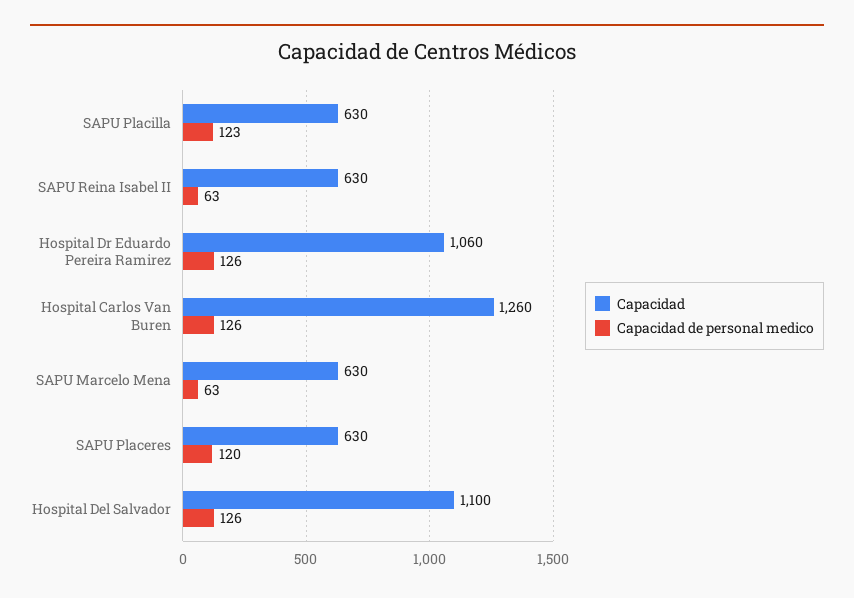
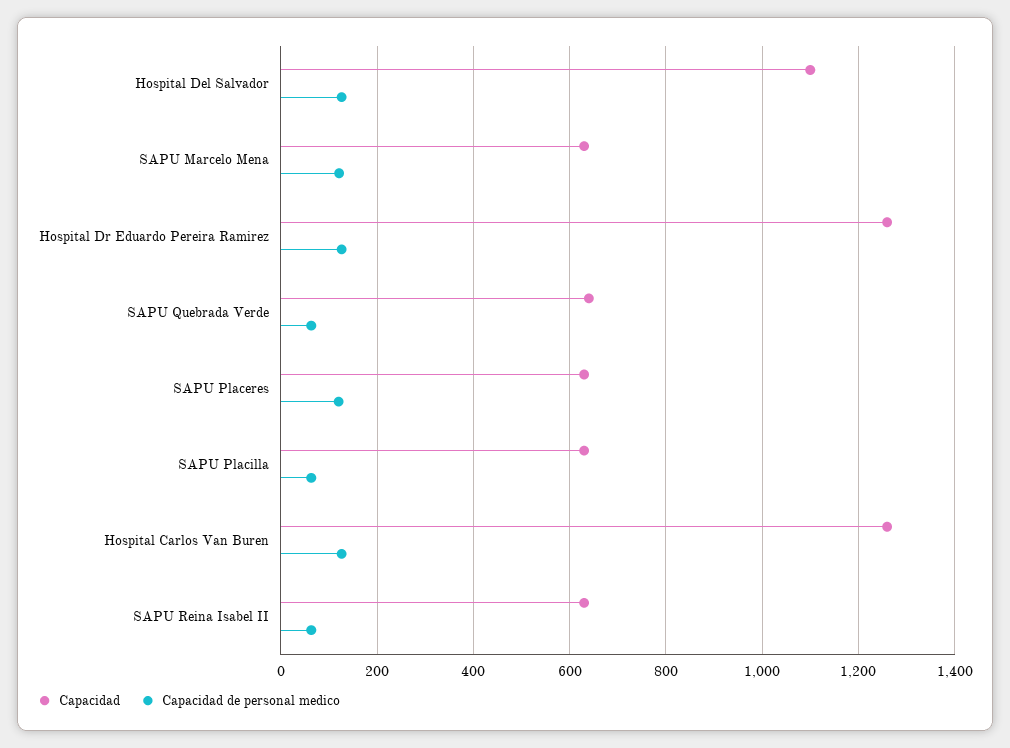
Capacidad de personal medico, SAPU Placilla: 123 -> 60
Capacidad, Hospital Dr Eduardo Pereira Ramirez: 1060 -> 1260
Capacidad de personal medico, SAPU Marcelo Mena: 63 -> 120
Capacidad, SAPU Quebrada Verde: none -> 640
Capacidad de personal medico, SAPU Quebrada Verde: none -> 60

